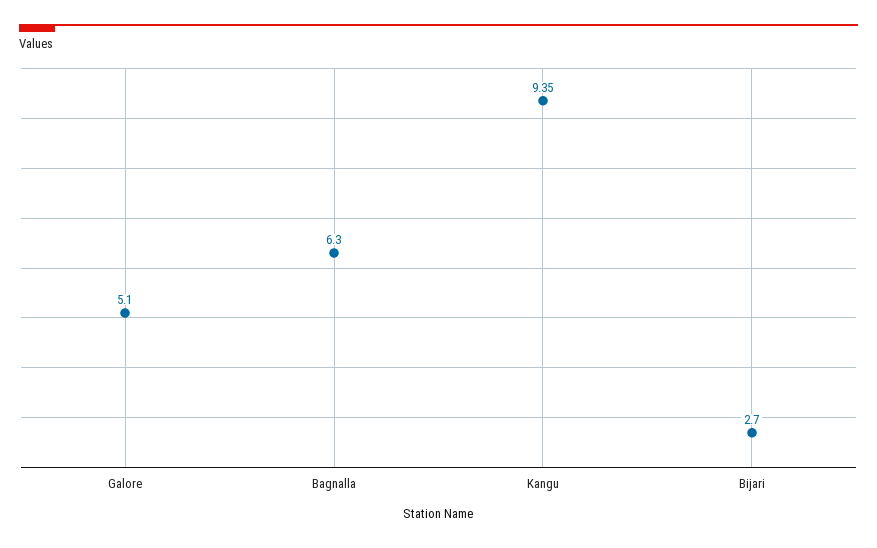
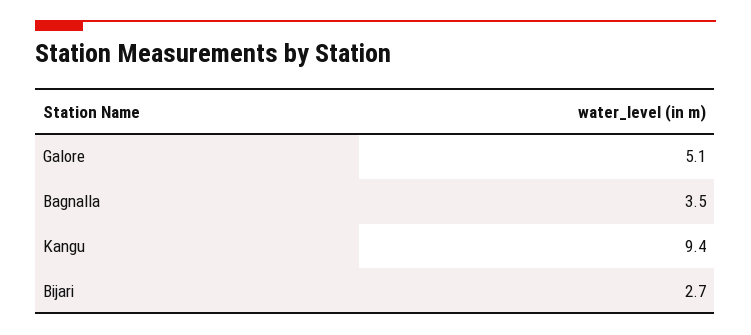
Bagnalla: 6.3 -> 3.5

